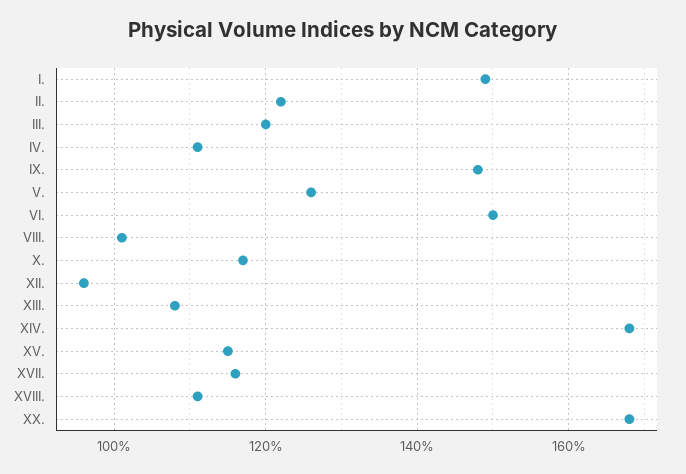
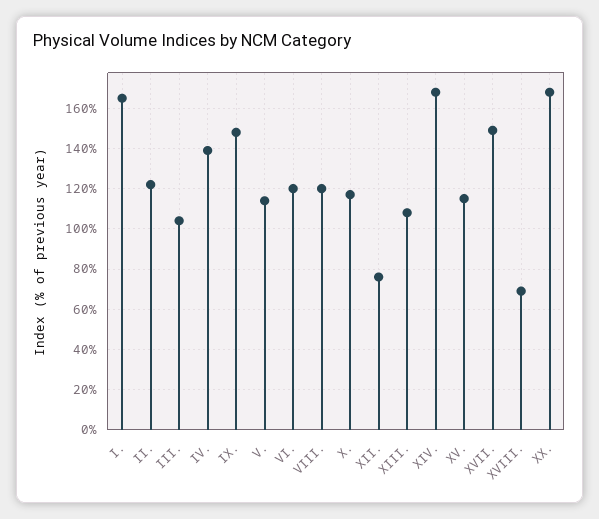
I.: 150 -> 165
III.: 120 -> 105
IV.: 110 -> 140
V.: 125 -> 115
VI.: 150 -> 120
VIII.: 100 -> 120
XII.: 95 -> 75
XVII.: 115 -> 150
XVIII.: 110 -> 70

